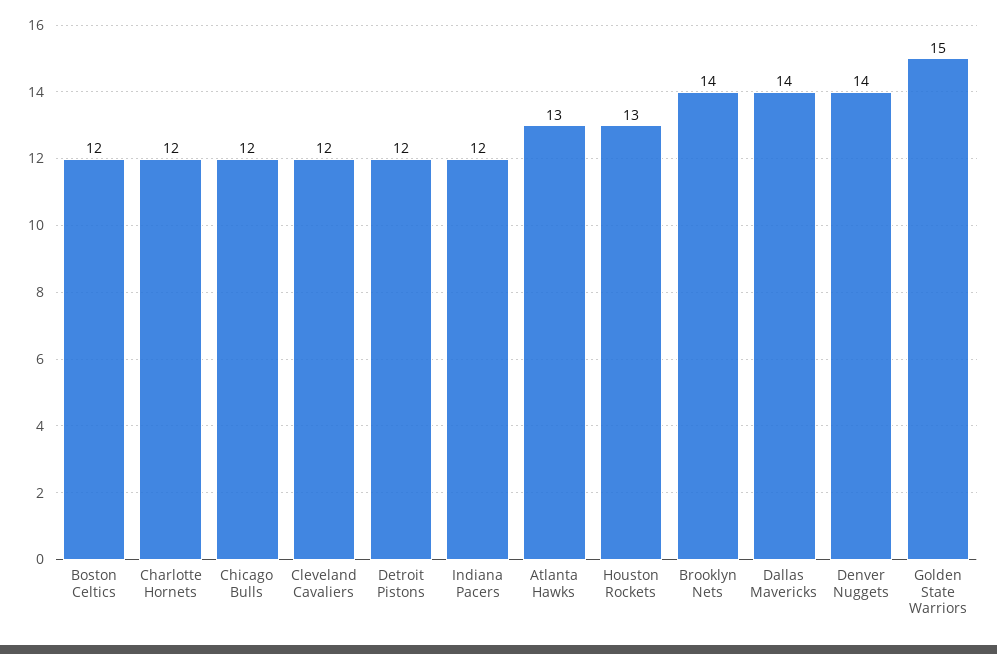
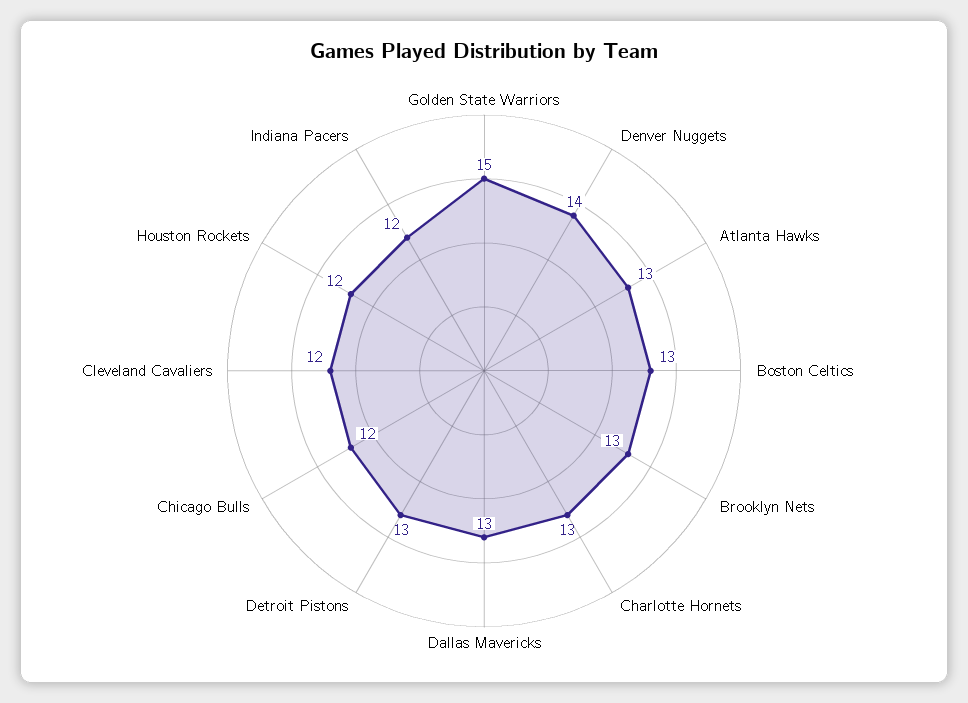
Boston Celtics: 12 -> 13
Charlotte Hornets: 12 -> 13
Detroit Pistons: 12 -> 13
Houston Rockets: 13 -> 12
Brooklyn Nets: 14 -> 13
Dallas Mavericks: 14 -> 13

